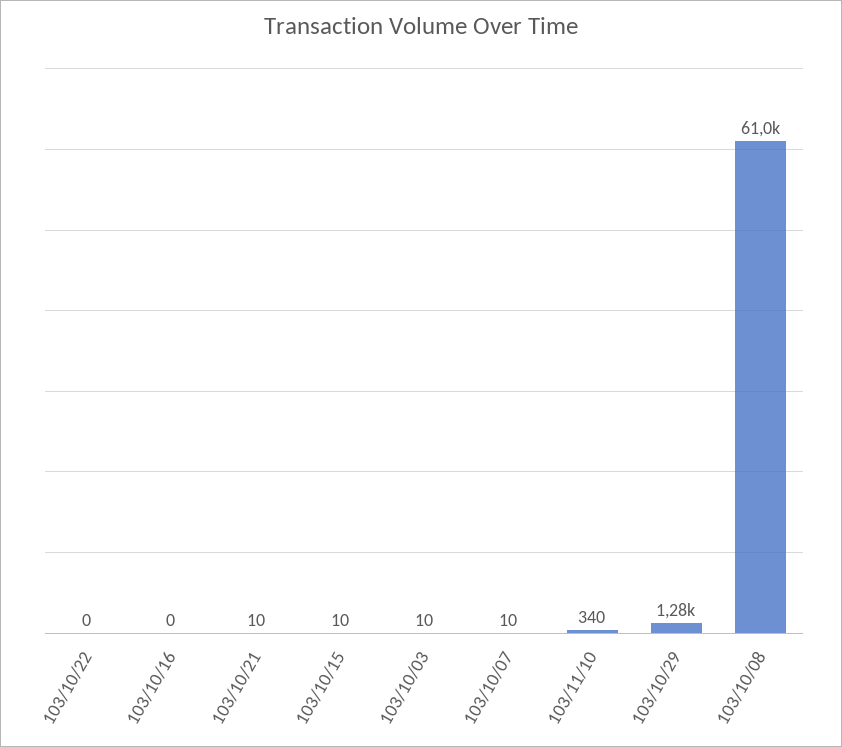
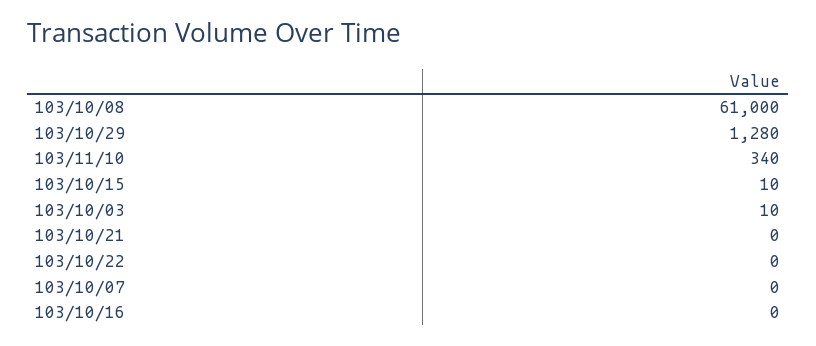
103/10/21: 10 -> 0
103/10/07: 10 -> 0

